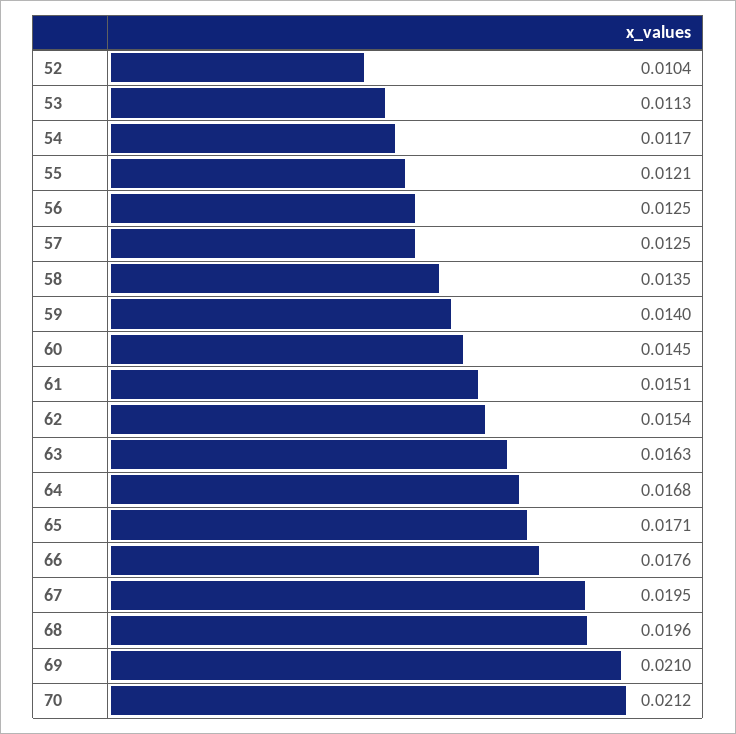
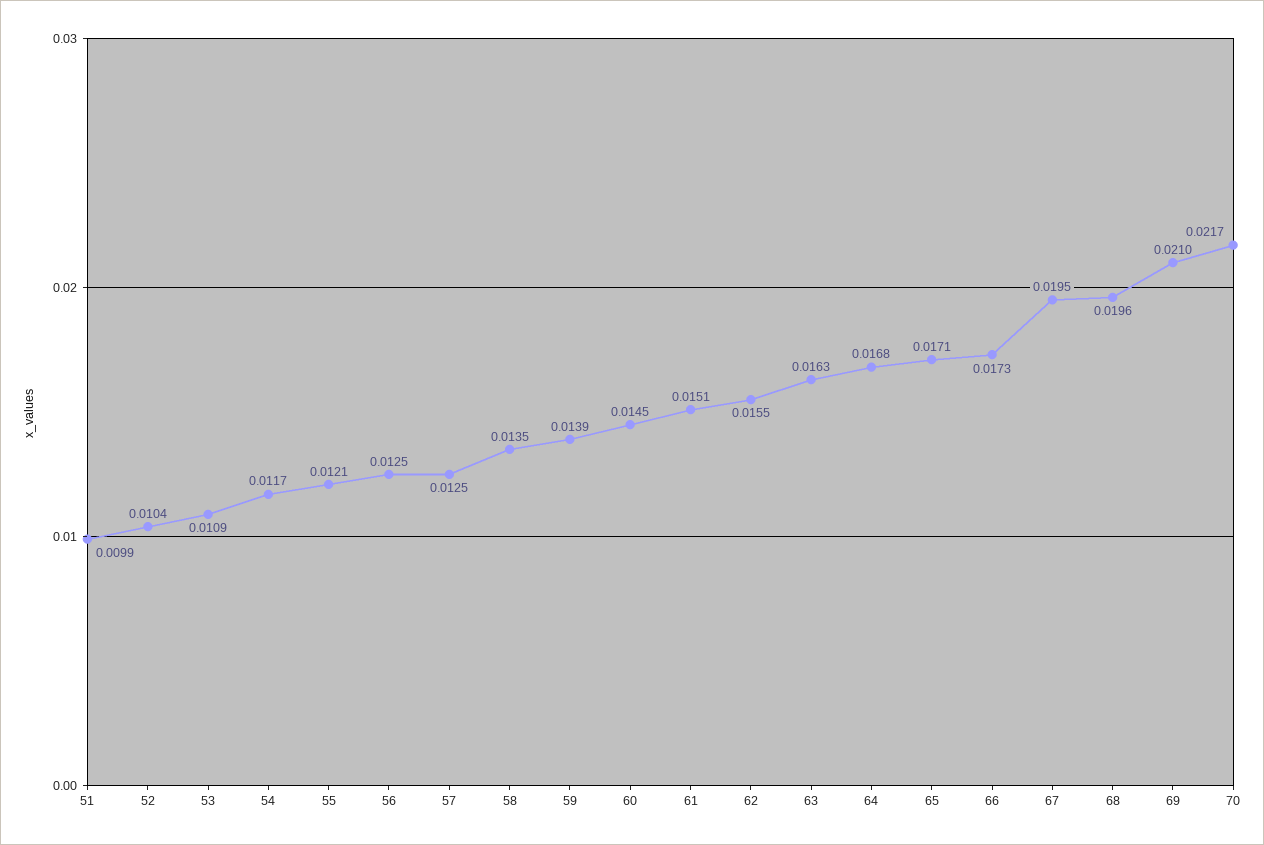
53: 0.0113 -> 0.0109
59: 0.014 -> 0.0139
62: 0.0154 -> 0.0155
66: 0.0176 -> 0.0173
70: 0.0212 -> 0.0217
51: none -> 0.0099

